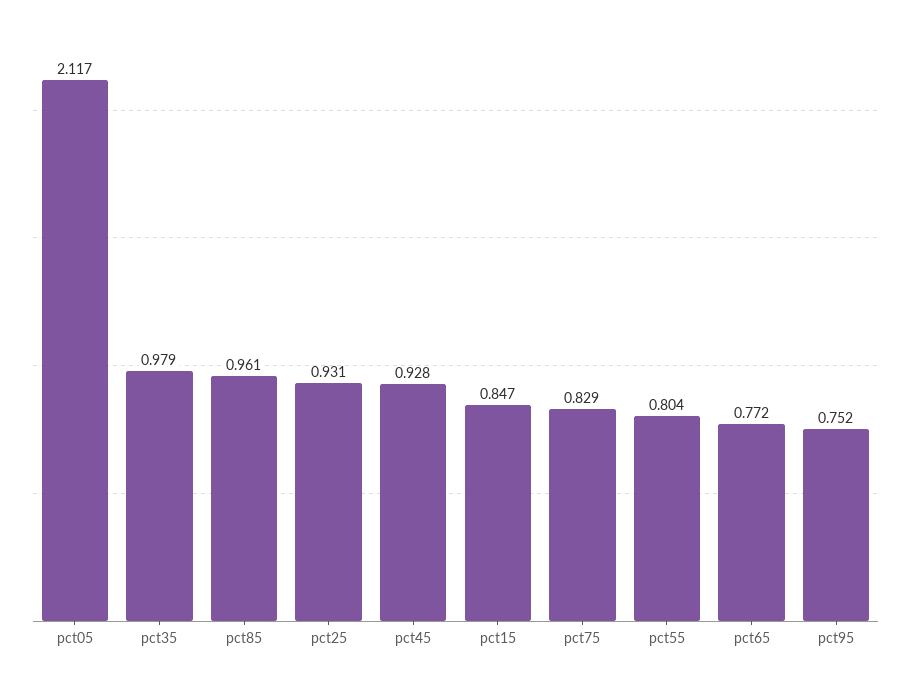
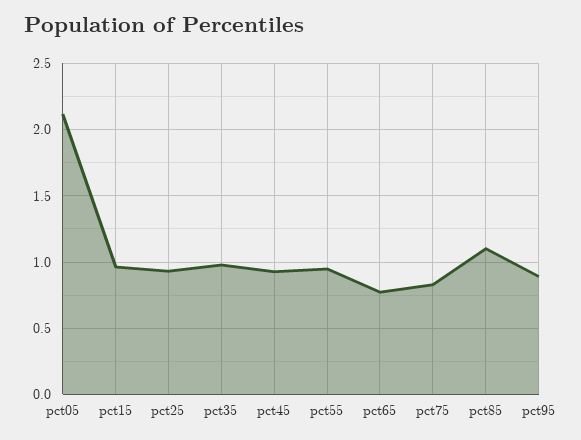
pct85: 0.961 -> 1.1
pct15: 0.847 -> 0.95
pct55: 0.804 -> 0.95
pct95: 0.752 -> 0.9

